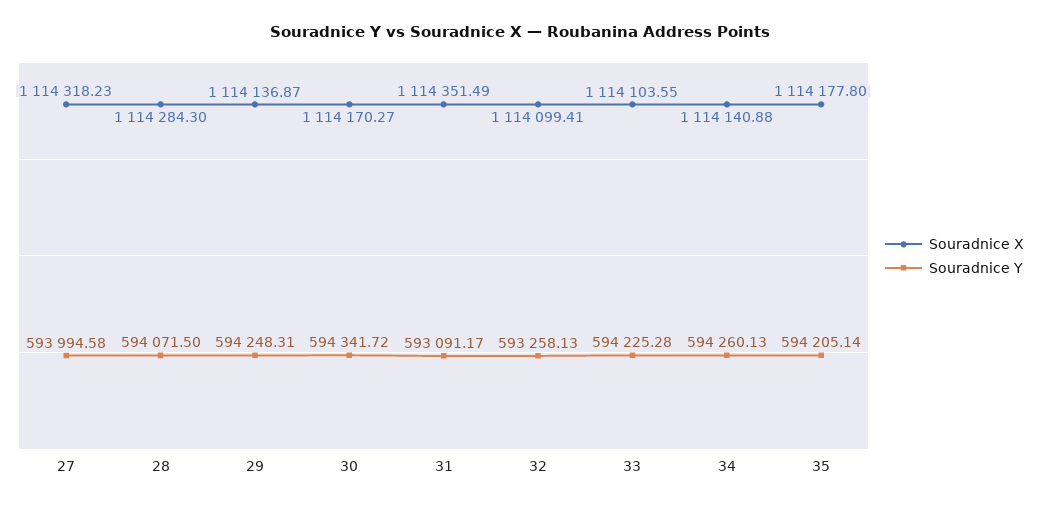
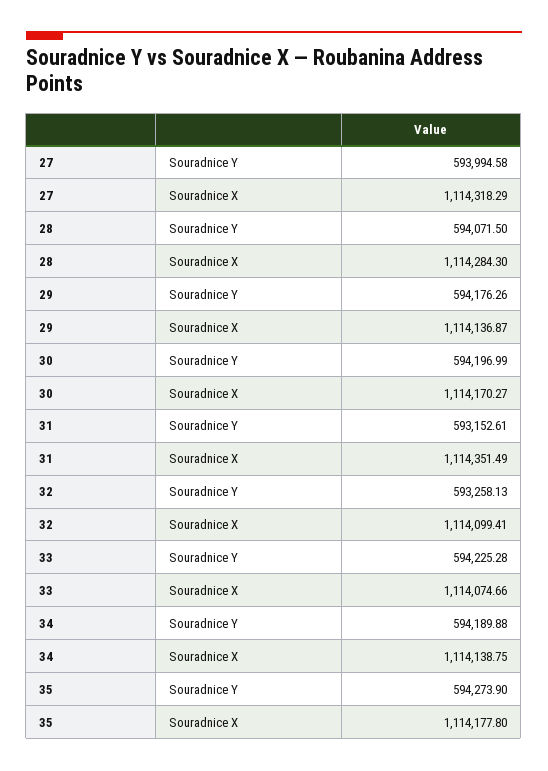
Souradnice X, 27: 1114318.23 -> 1114318.29
Souradnice Y, 29: 594248.31 -> 594176.26
Souradnice Y, 30: 594341.72 -> 594196.99
Souradnice Y, 31: 593091.17 -> 593152.61
Souradnice X, 33: 1114103.55 -> 1114074.66
Souradnice X, 34: 1114140.88 -> 1114138.75
Souradnice Y, 34: 594260.13 -> 594189.88
Souradnice Y, 35: 594205.14 -> 594273.9

